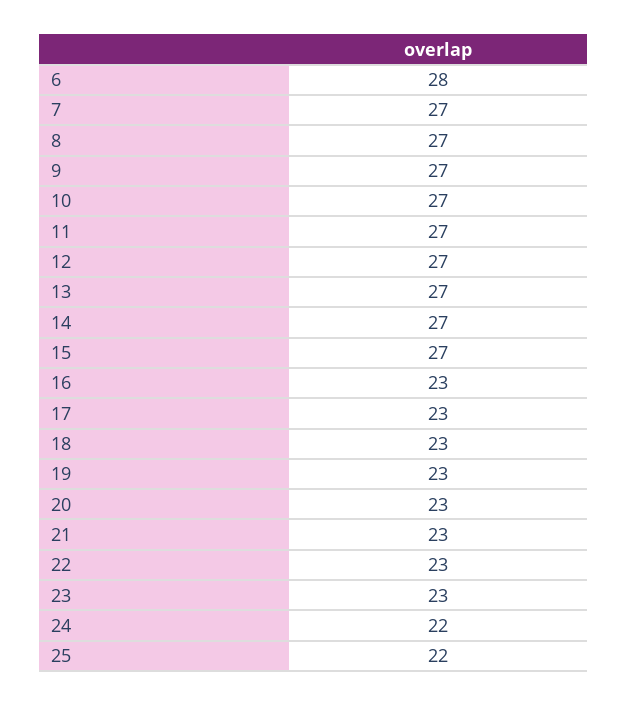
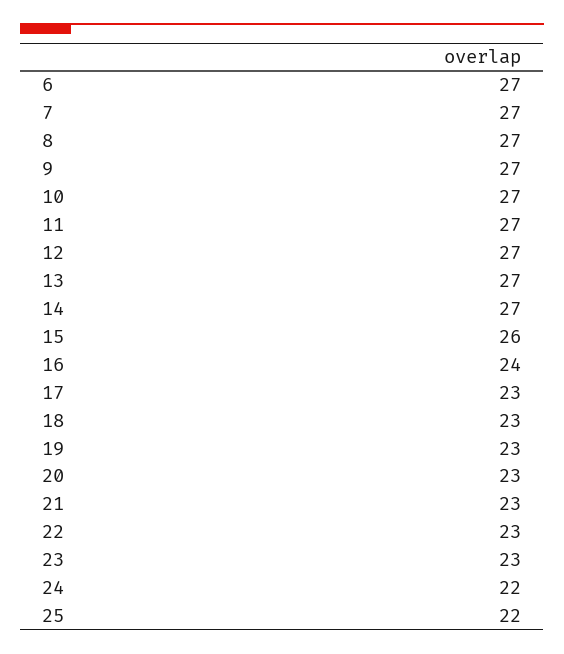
6: 28 -> 27
15: 27 -> 26
16: 23 -> 24

